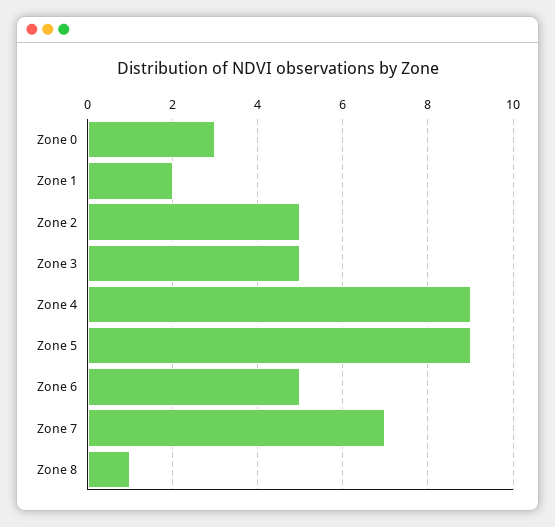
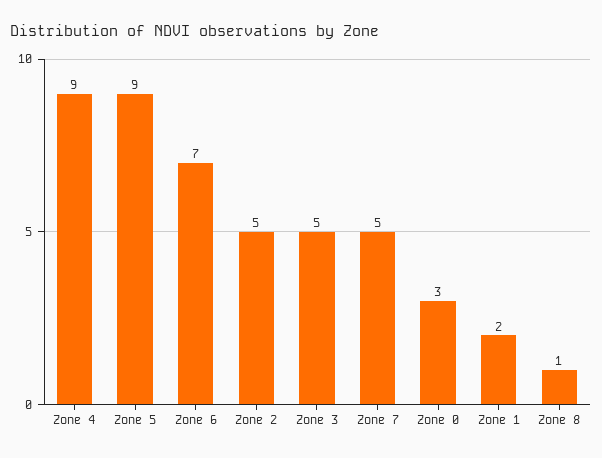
Zone 6: 5 -> 7
Zone 7: 7 -> 5

